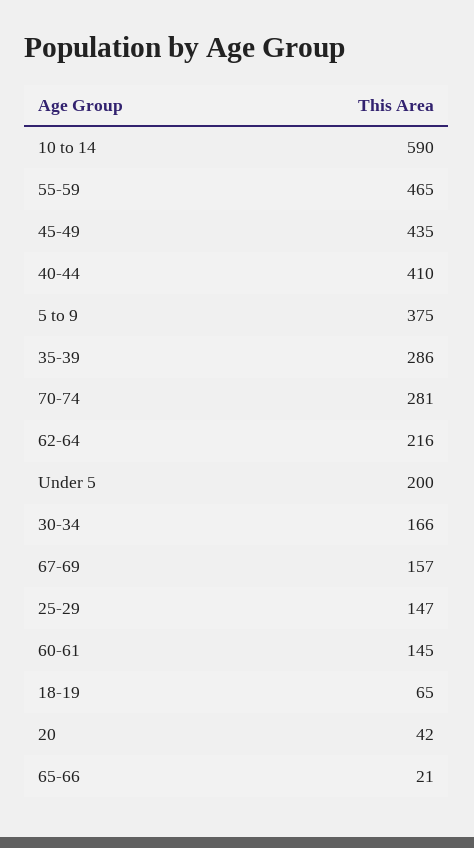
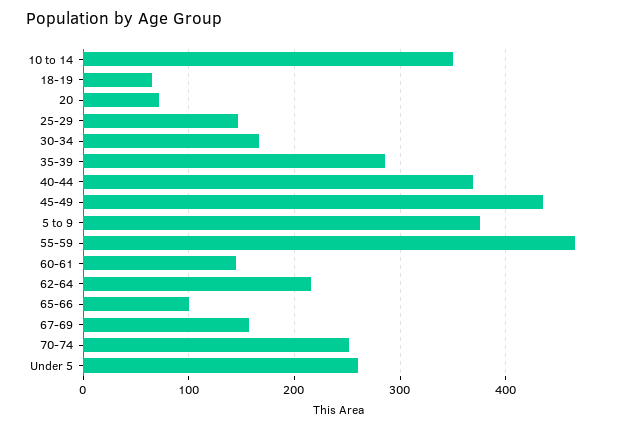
10 to 14: 590 -> 350
40-44: 410 -> 370
70-74: 281 -> 250
Under 5: 200 -> 260
20: 42 -> 70
65-66: 21 -> 100

